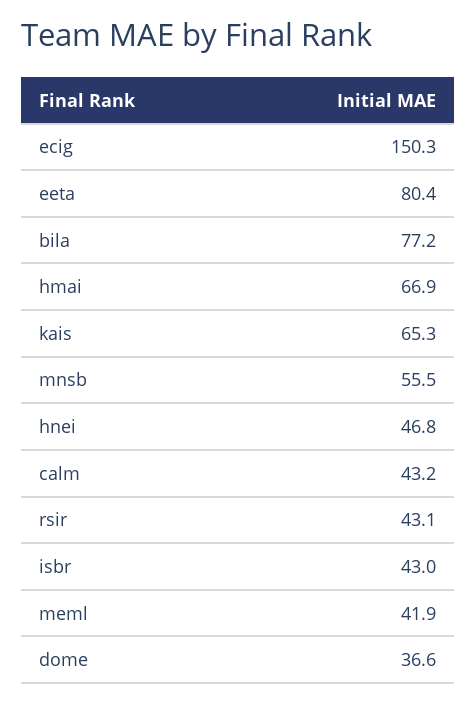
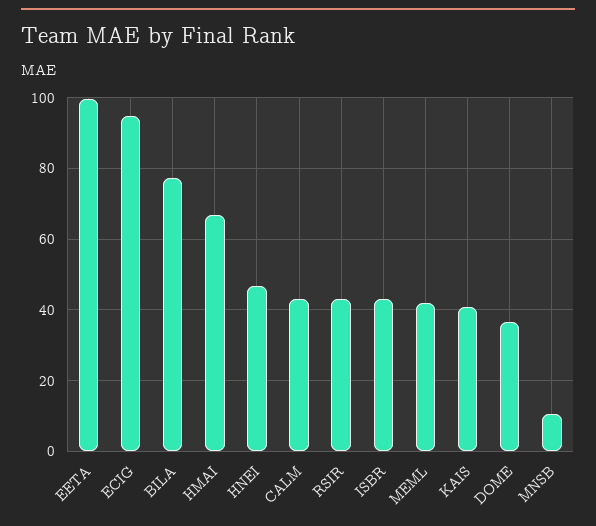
ecig: 150.3 -> 94
eeta: 80.4 -> 100
kais: 65.3 -> 40
mnsb: 55.5 -> 10

